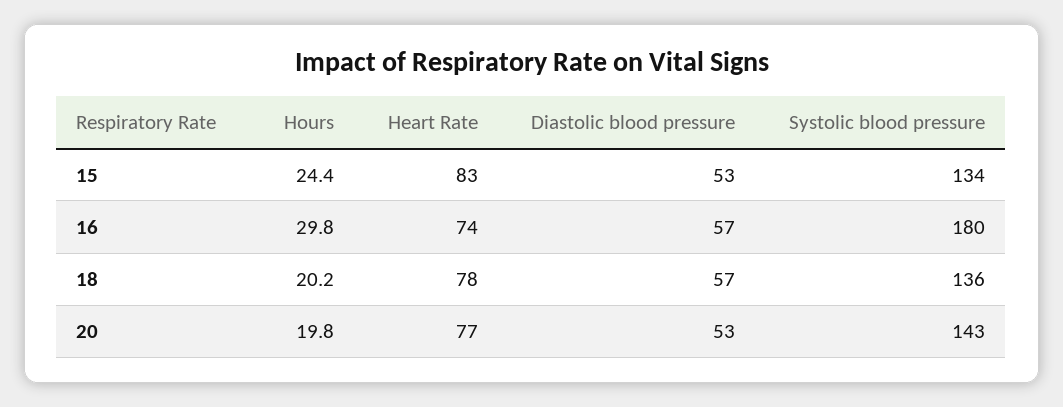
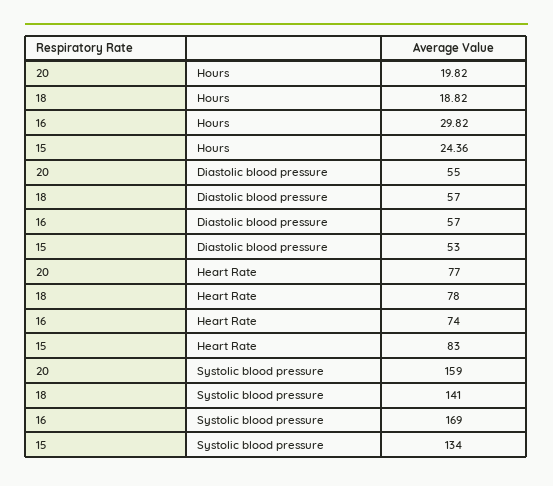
Systolic blood pressure, 16: 180 -> 169
Hours, 18: 20.2 -> 18.82
Systolic blood pressure, 18: 136 -> 141
Diastolic blood pressure, 20: 53 -> 55
Systolic blood pressure, 20: 143 -> 159

